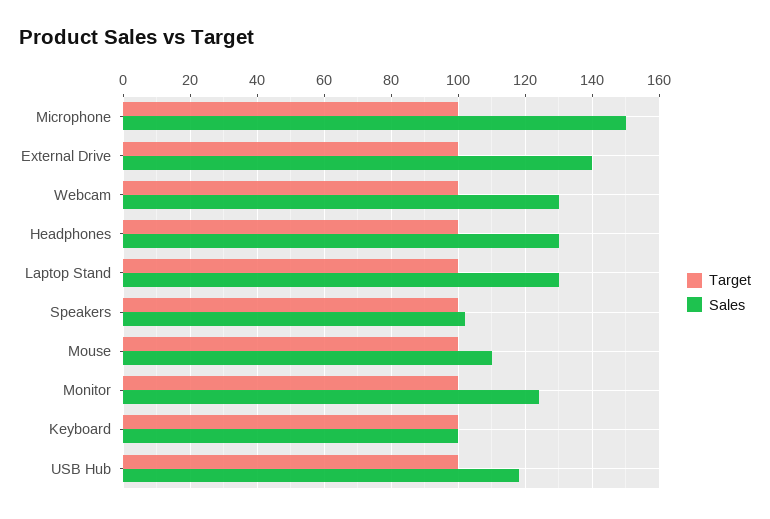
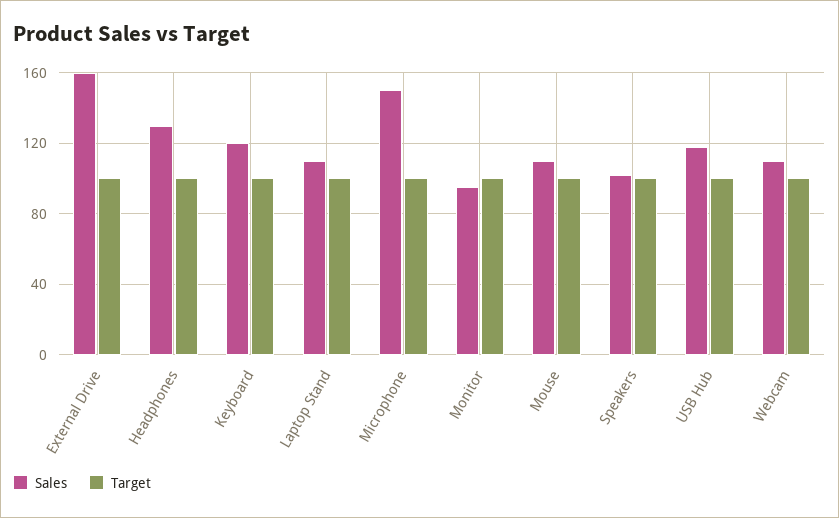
Sales, External Drive: 140 -> 160
Sales, Webcam: 130 -> 110
Sales, Laptop Stand: 130 -> 110
Sales, Monitor: 125 -> 95
Sales, Keyboard: 100 -> 120

